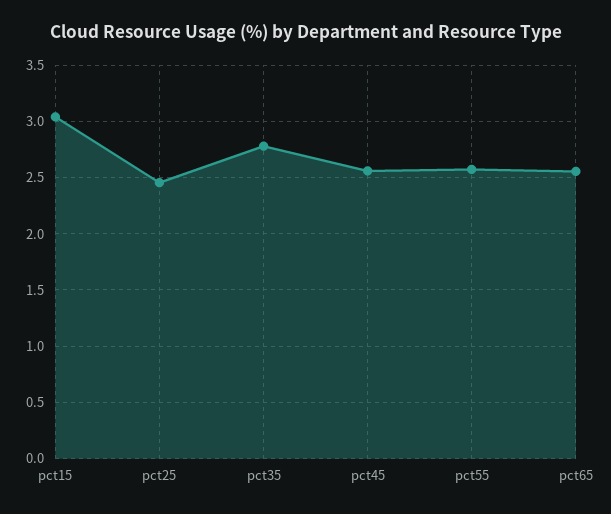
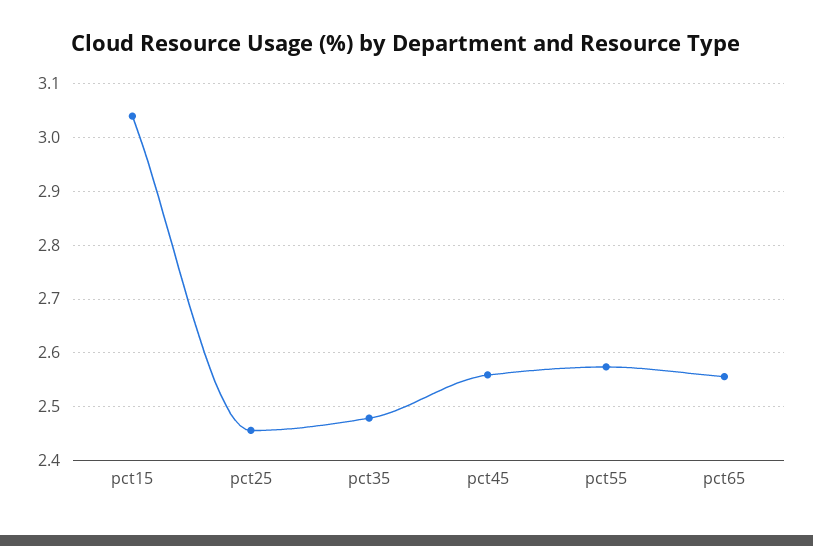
pct35: 2.8 -> 2.48

